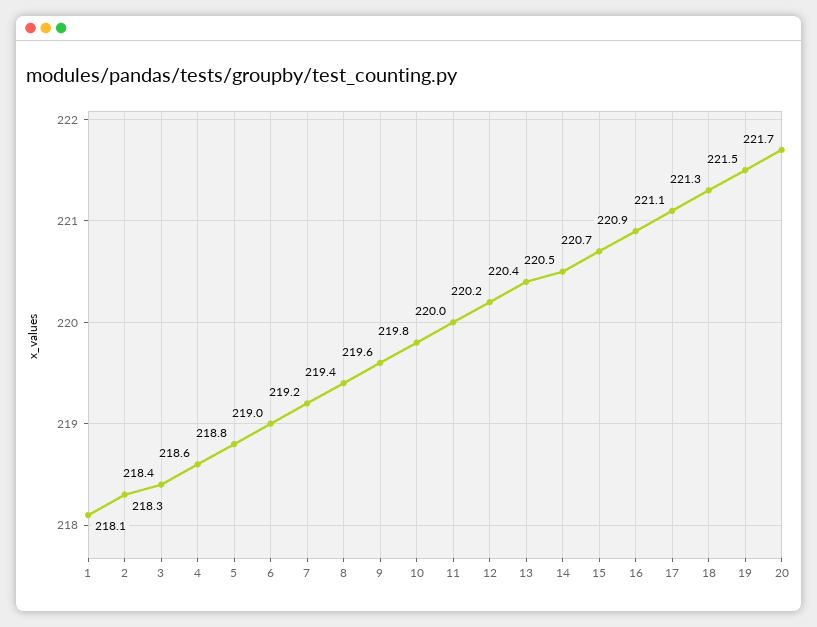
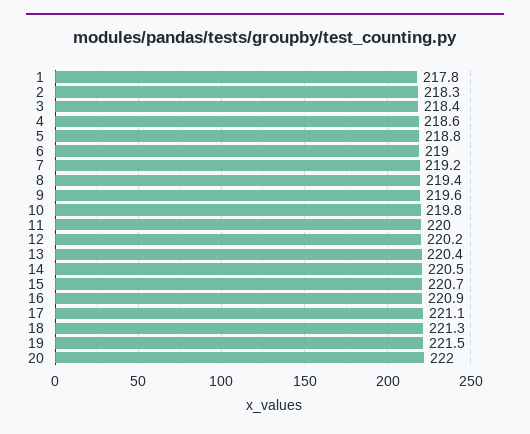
1: 218.1 -> 217.8
20: 221.7 -> 222

